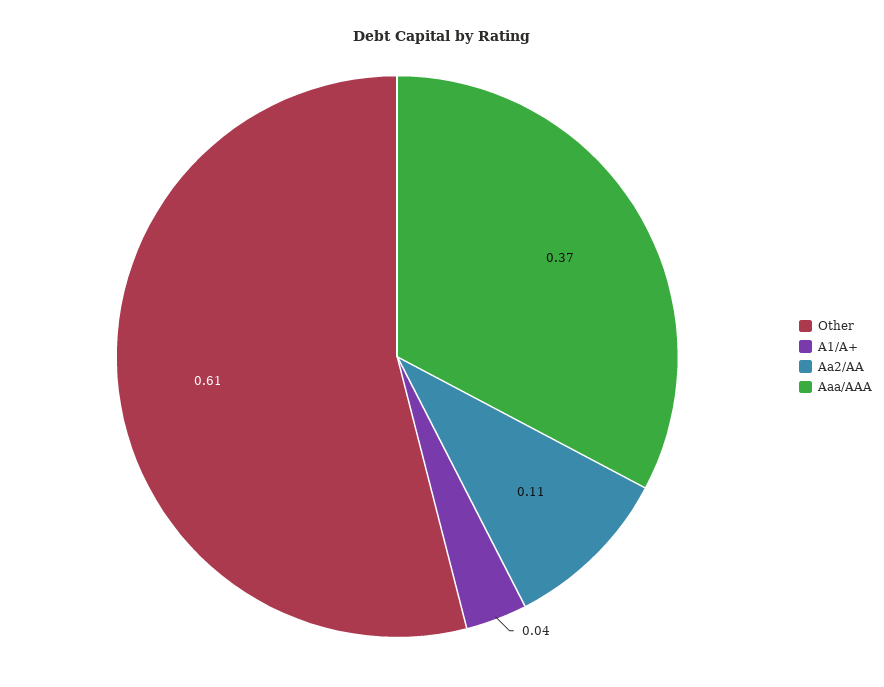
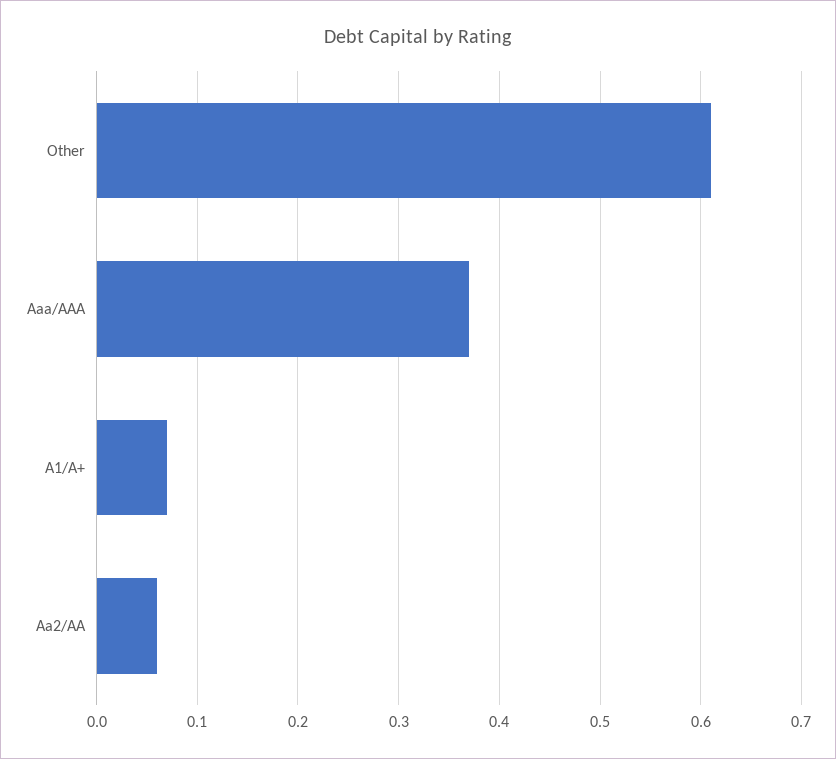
A1/A+: 0.04 -> 0.07
Aa2/AA: 0.11 -> 0.06

